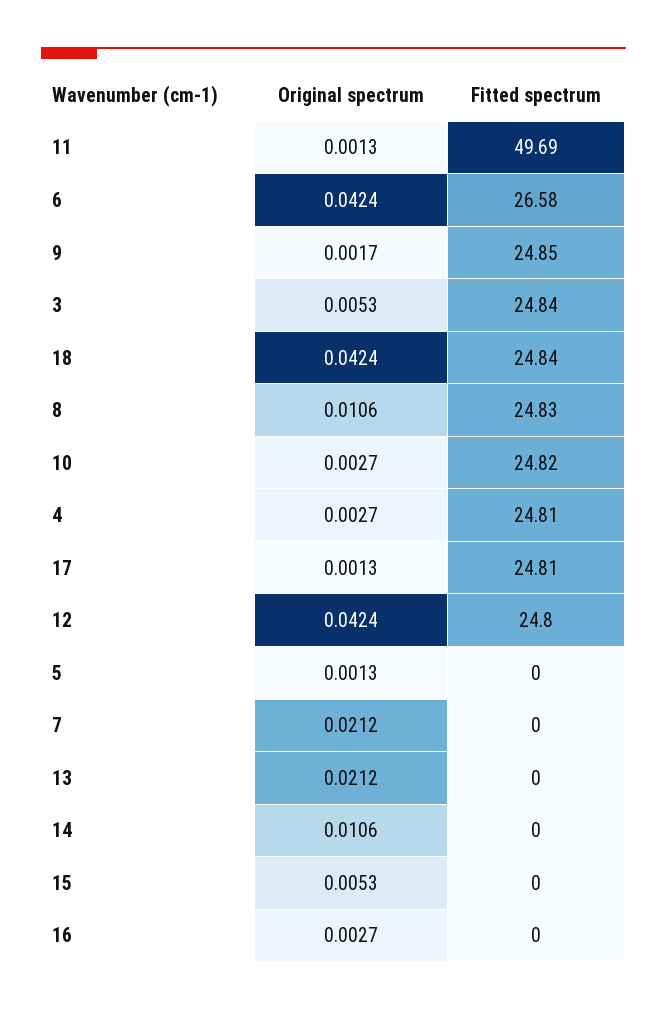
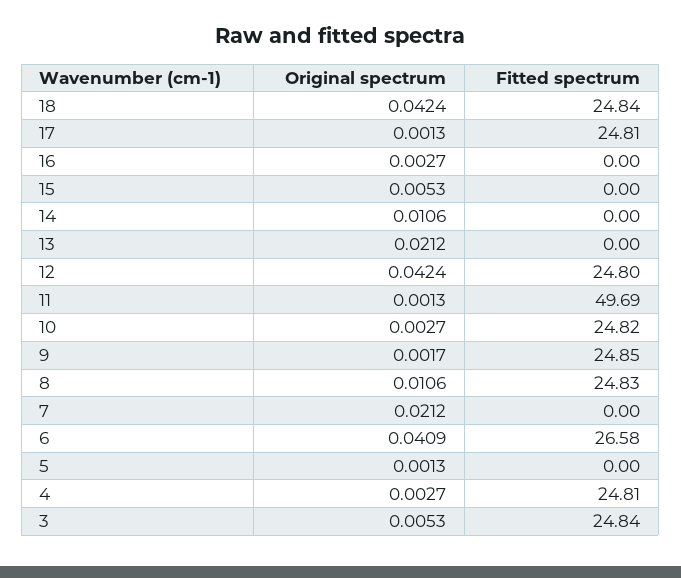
Original spectrum, 6: 0.0424 -> 0.0409

